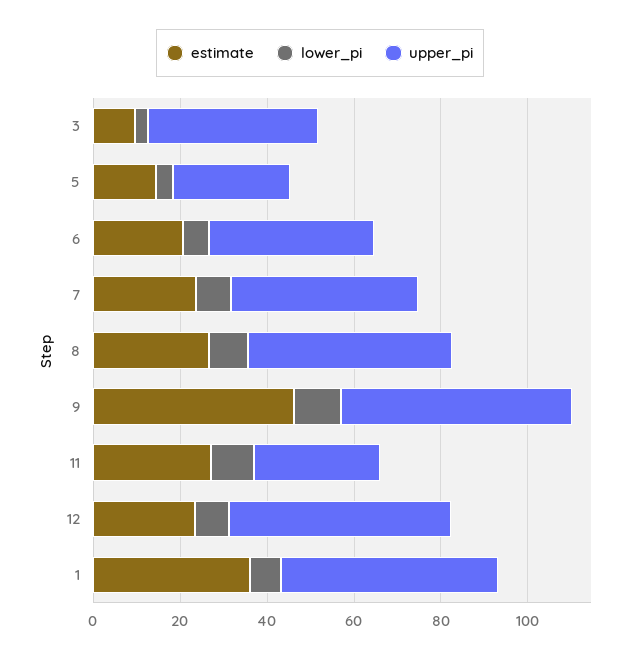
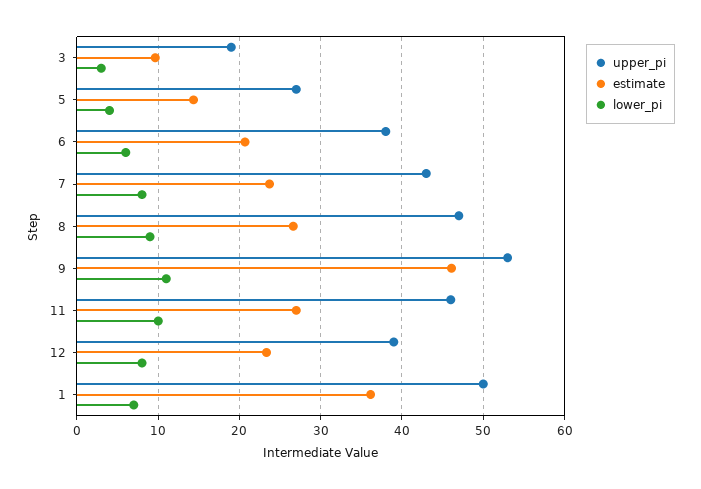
upper_pi, 3: 40 -> 19
upper_pi, 11: 30 -> 46
upper_pi, 12: 50 -> 39

